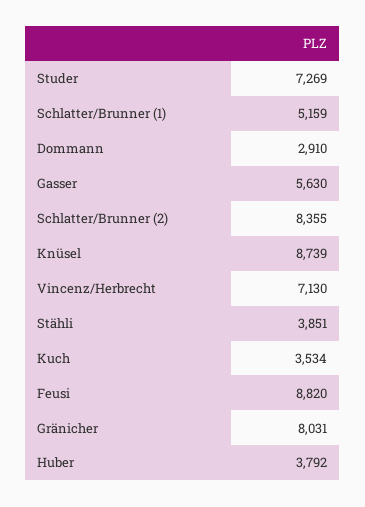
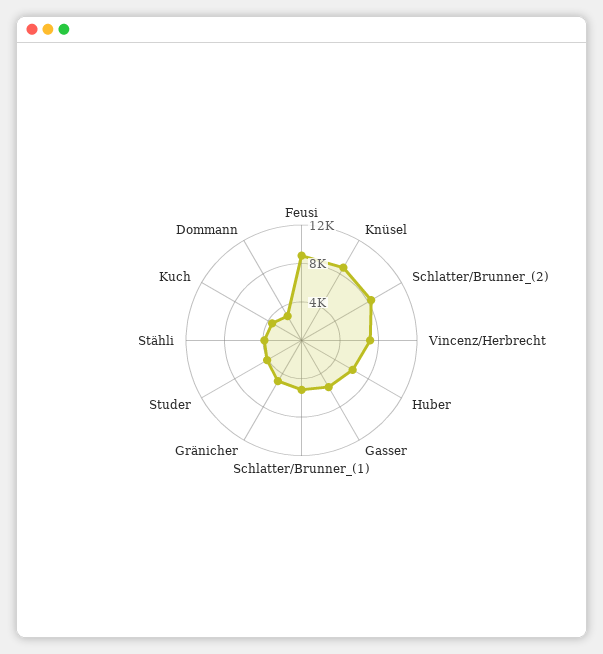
Studer: 7269 -> 4000
Gränicher: 8031 -> 5000
Huber: 3792 -> 6000

